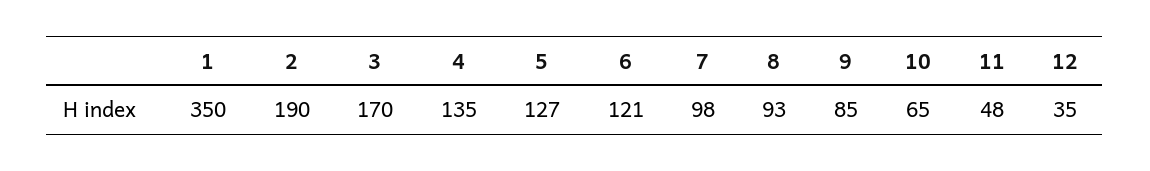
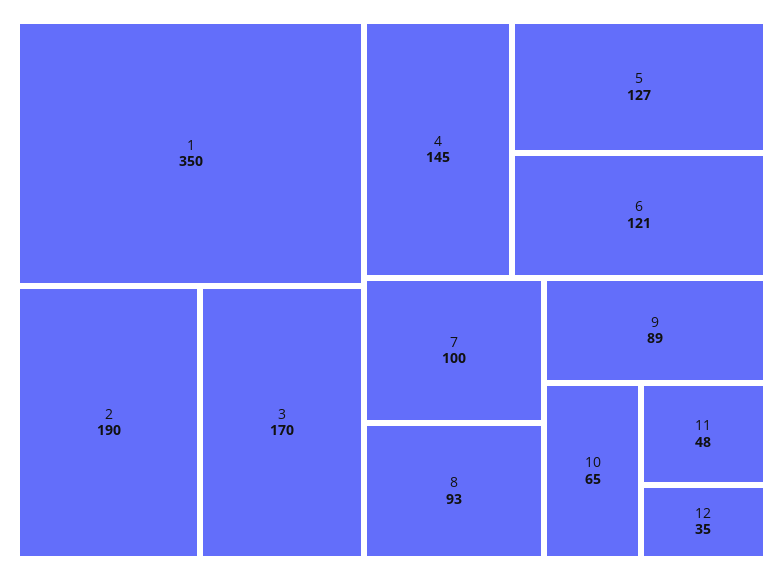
4: 135 -> 145
7: 98 -> 100
9: 85 -> 89

